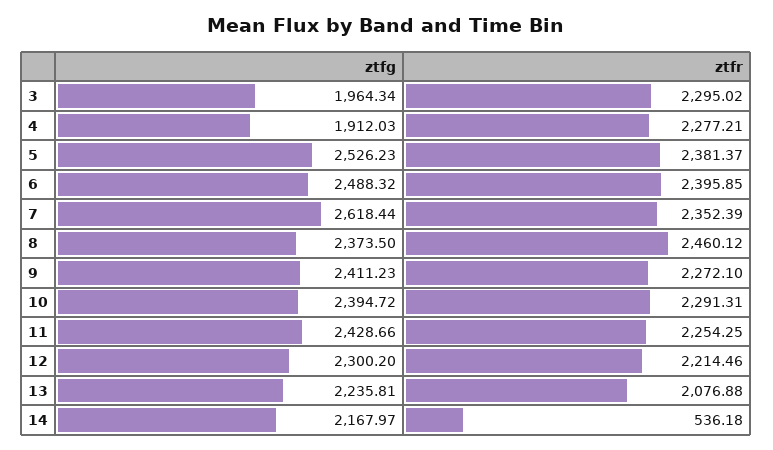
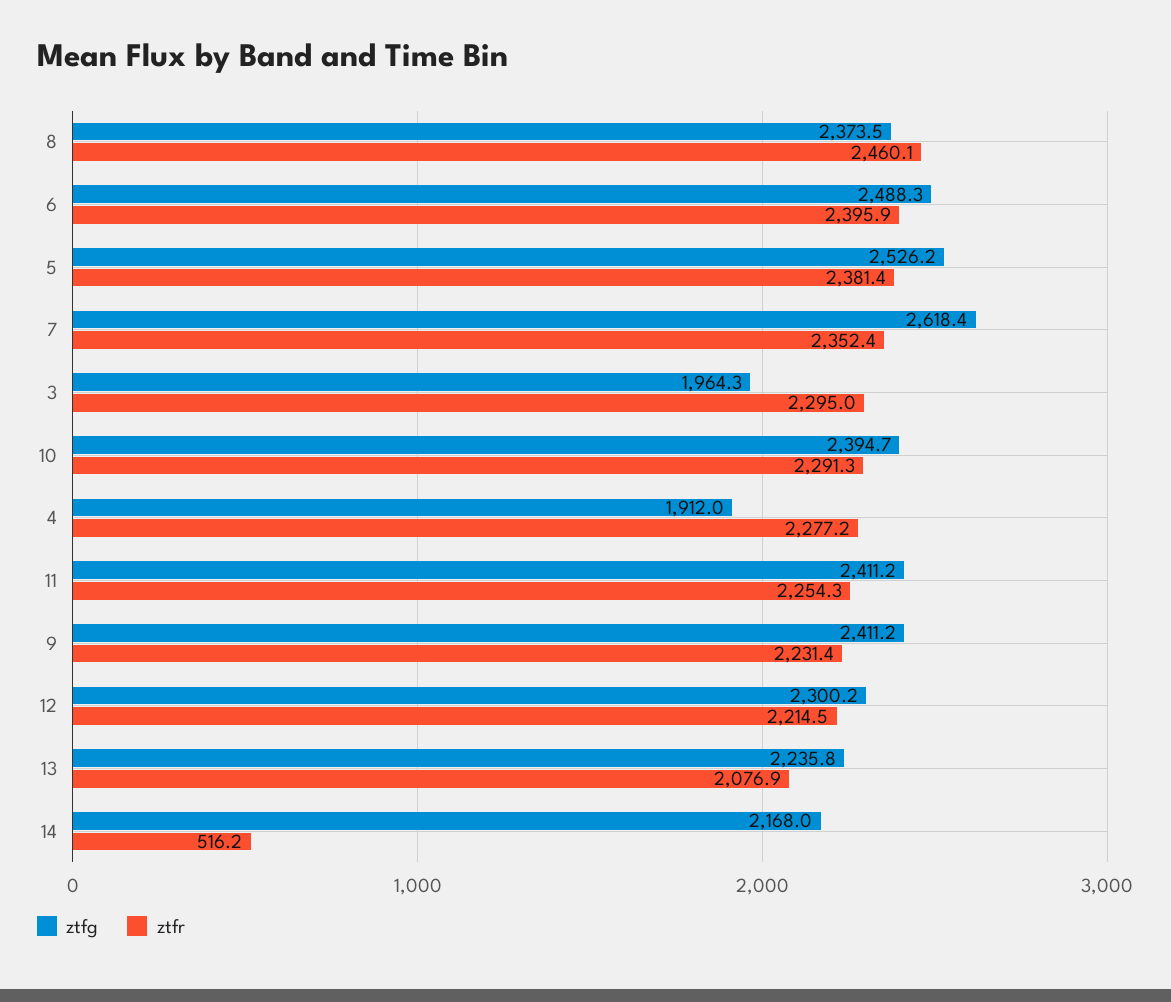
ztfr, 9: 2272.1 -> 2231.4
ztfg, 11: 2428.66 -> 2411.2
ztfr, 14: 536.18 -> 516.2

